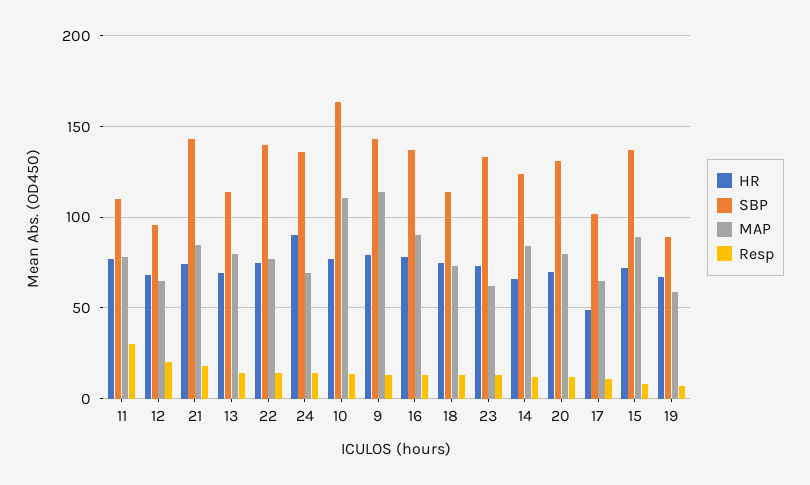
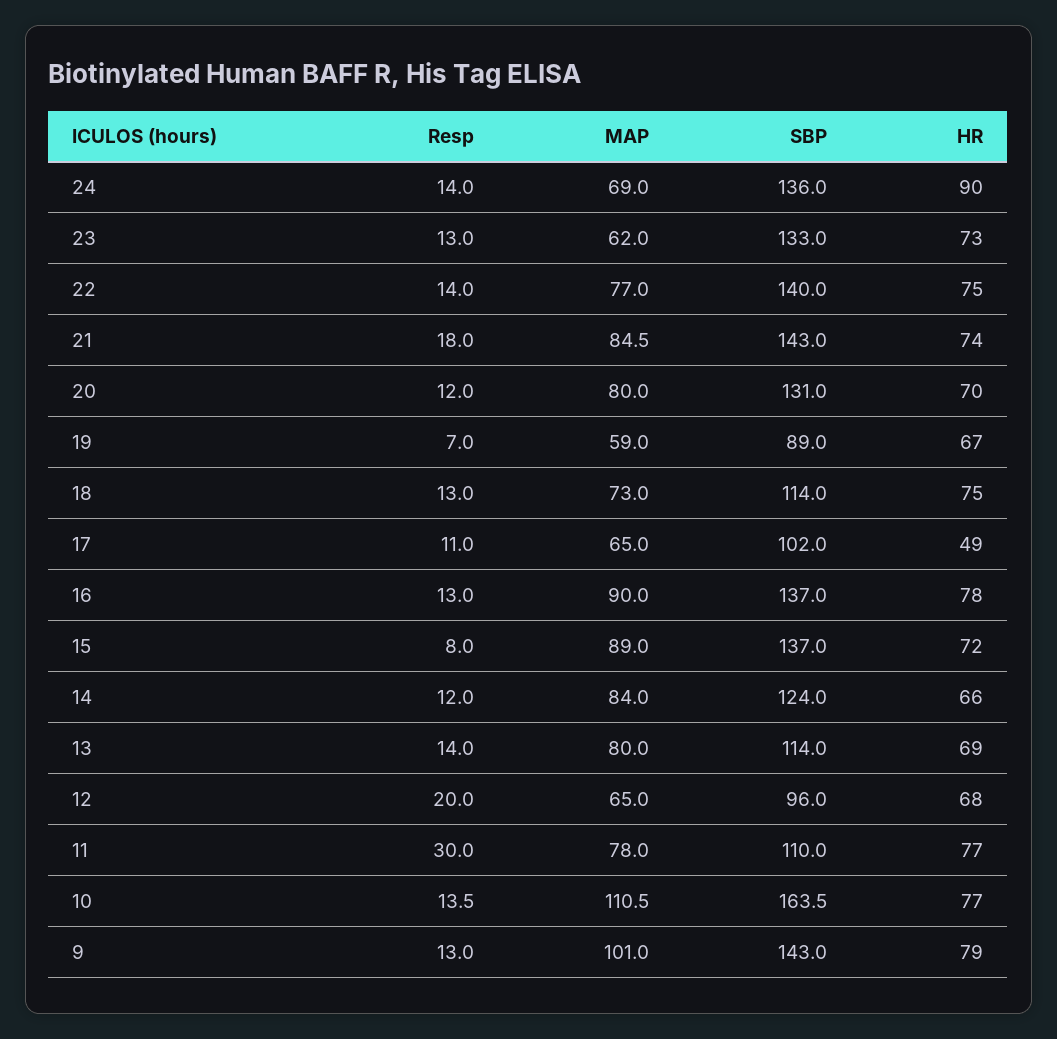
MAP, 9: 115 -> 101

